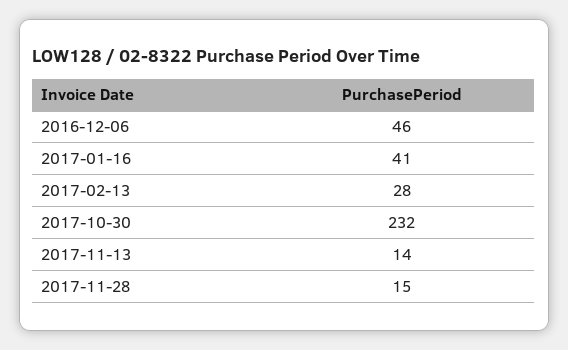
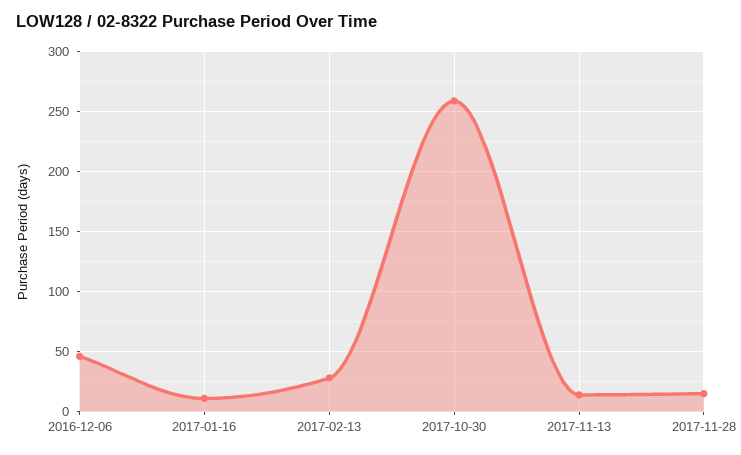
2017-01-16: 41 -> 10
2017-10-30: 232 -> 260

